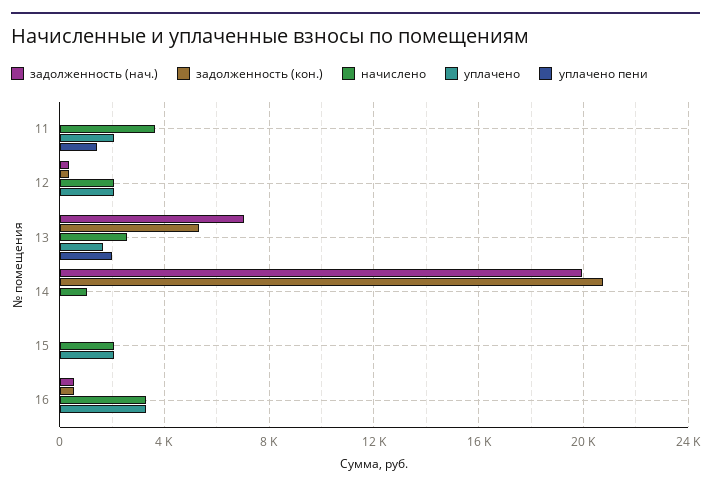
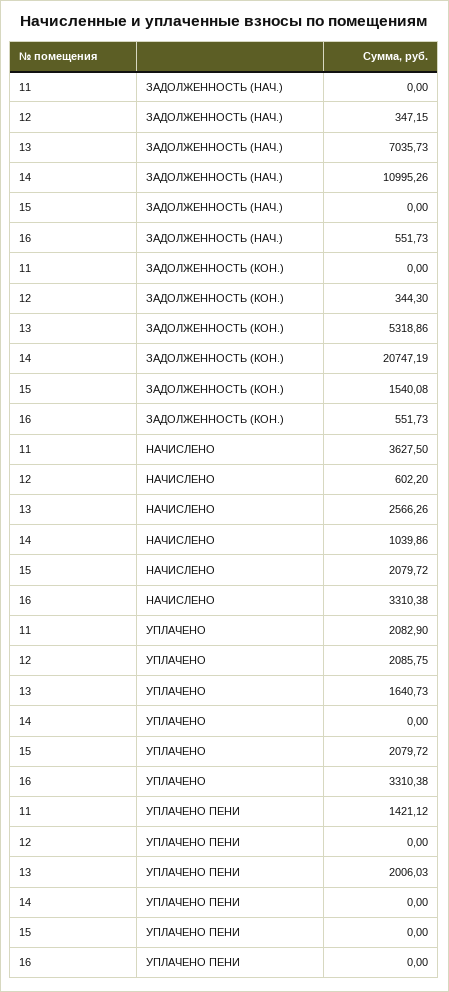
начислено, 12: 2000 -> 602.2
задолженность (нач.), 14: 20000 -> 10995.26
задолженность (кон.), 15: 0 -> 1540.08

